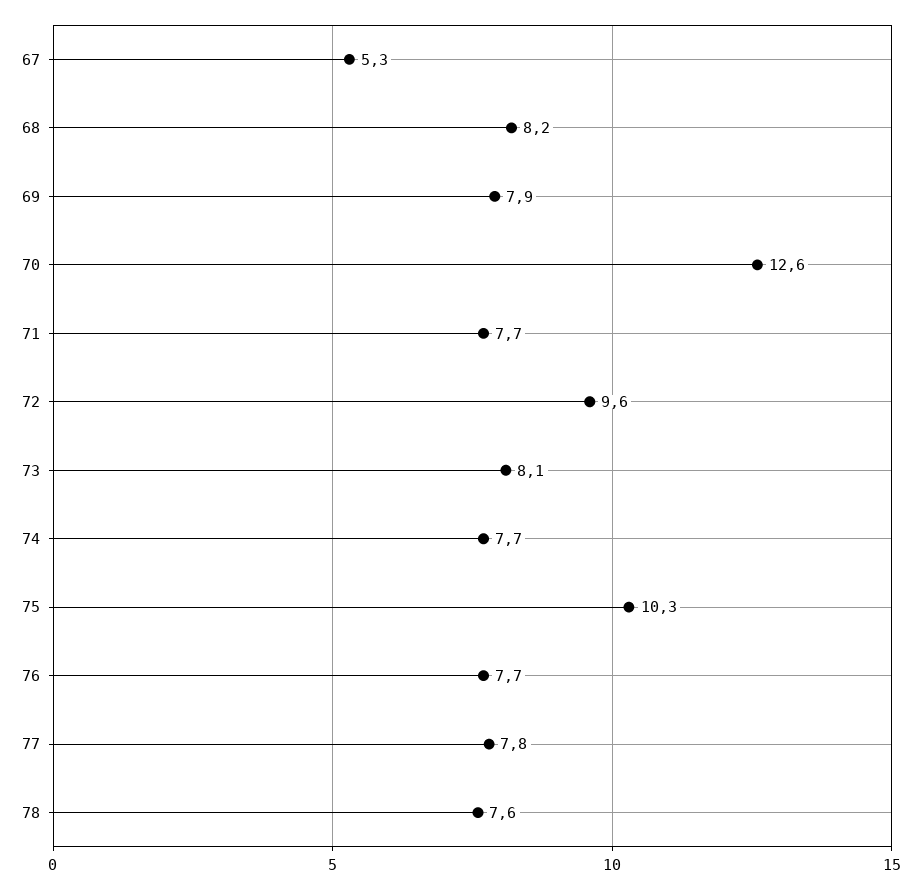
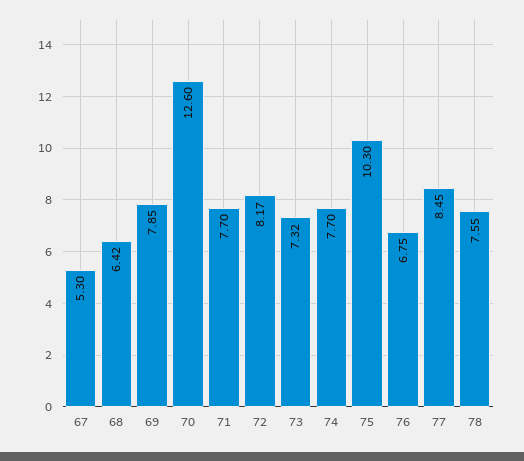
68: 8.2 -> 6.42
72: 9.6 -> 8.17
73: 8.1 -> 7.32
76: 7.7 -> 6.75
77: 7.8 -> 8.45

